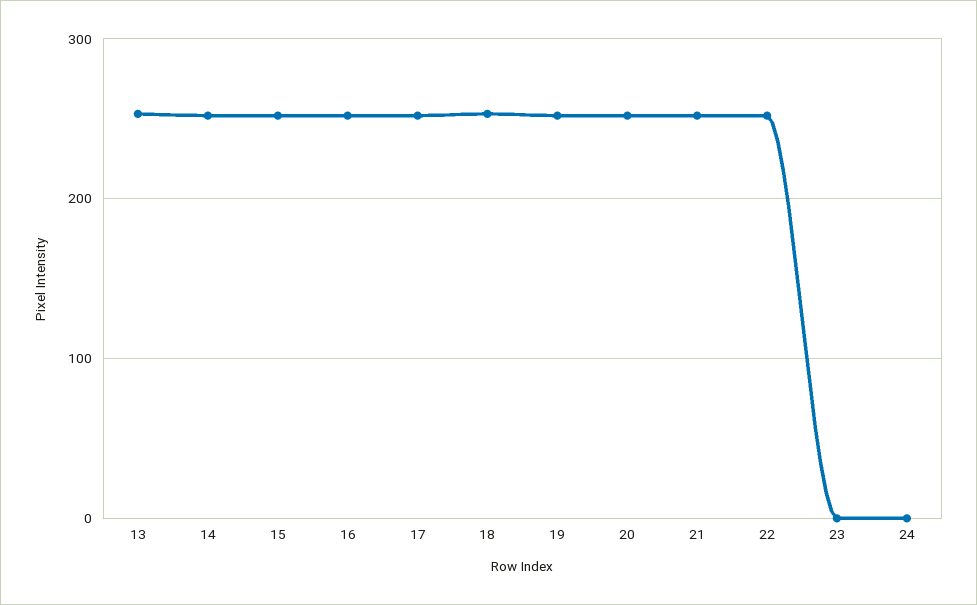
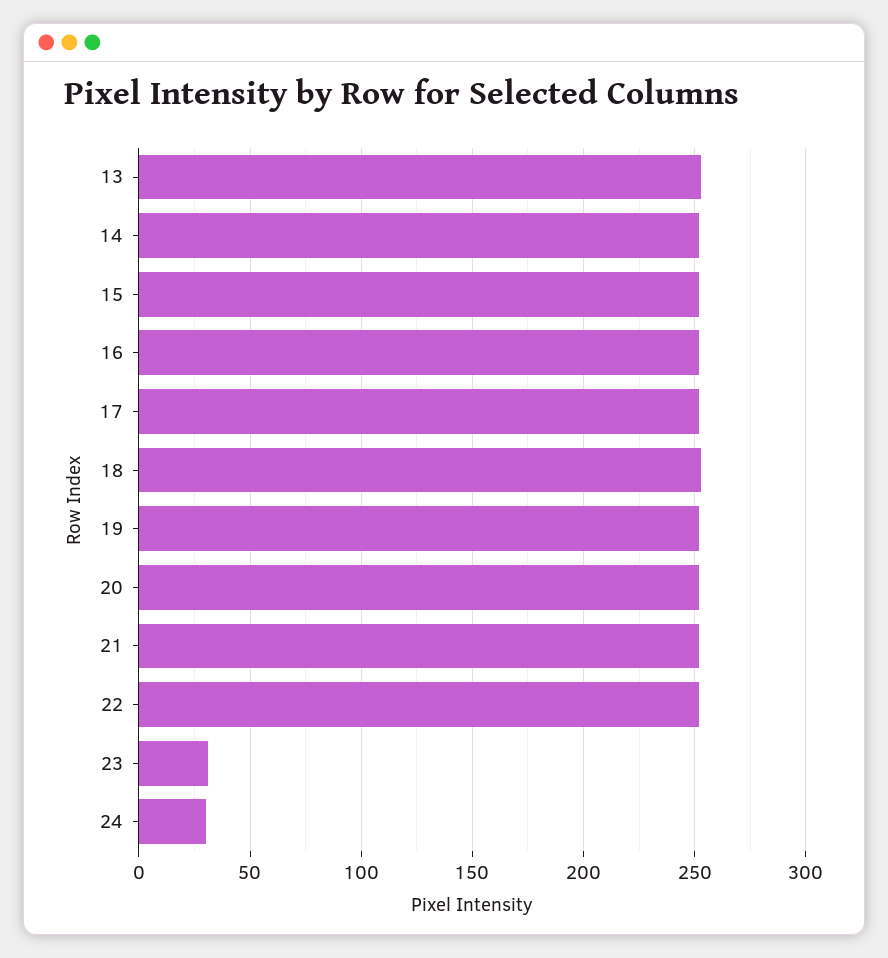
23: 0 -> 30
24: 0 -> 30

